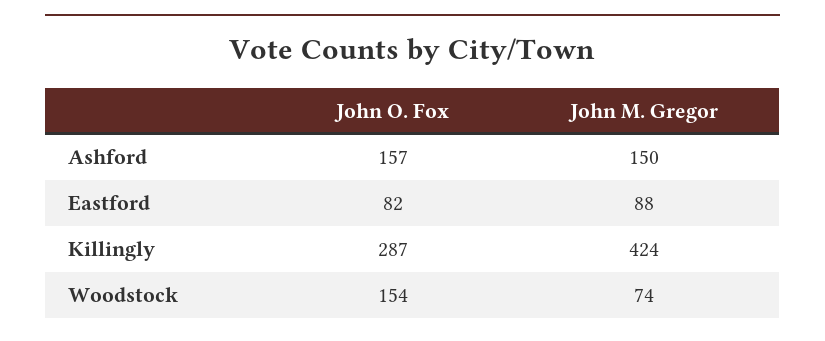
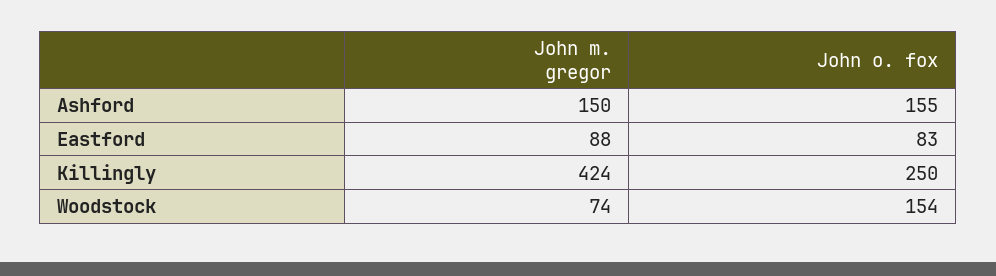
John O. Fox, Ashford: 157 -> 155
John O. Fox, Eastford: 82 -> 83
John O. Fox, Killingly: 287 -> 250

